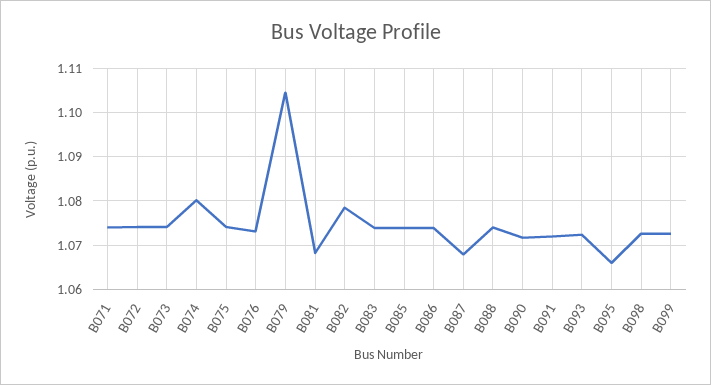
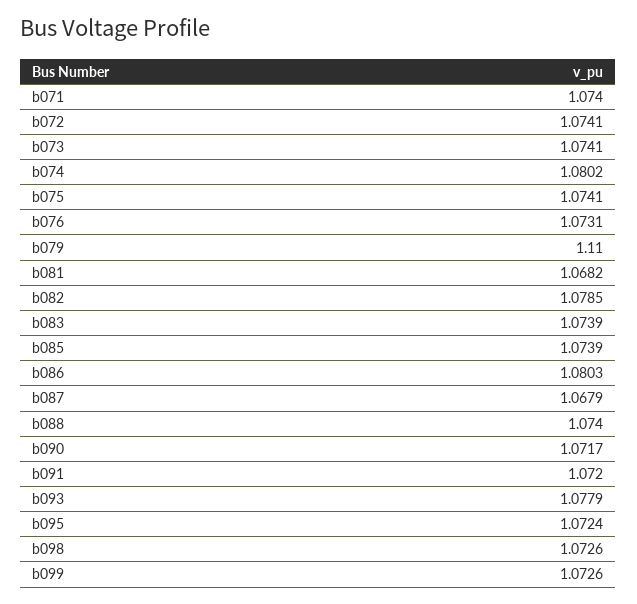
B079: 1.104 -> 1.11
B086: 1.074 -> 1.0803
B093: 1.072 -> 1.0779
B095: 1.066 -> 1.0724

